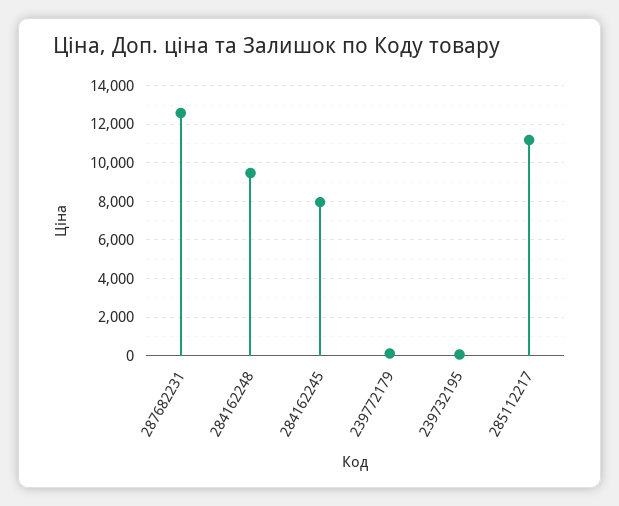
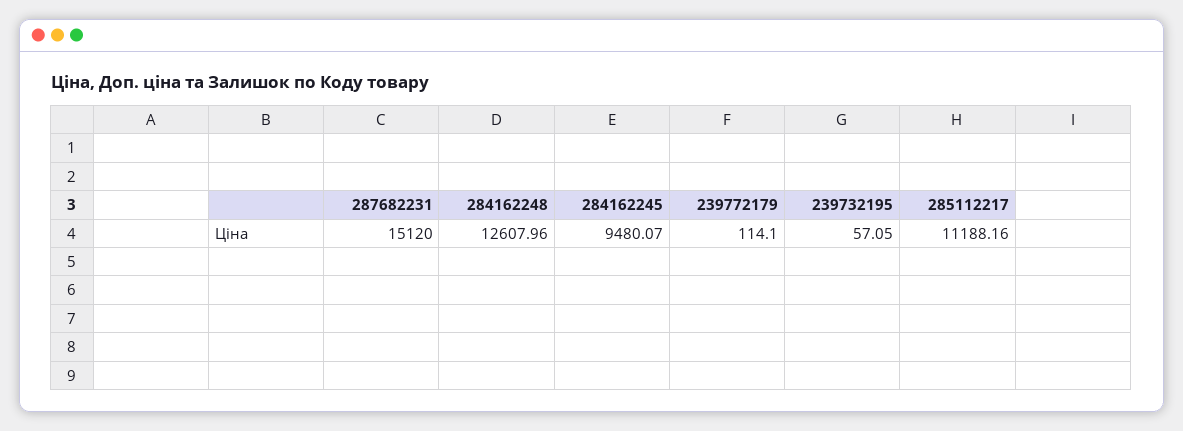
287682231: 12500 -> 15120
284162248: 9500 -> 12607.96
284162245: 8000 -> 9480.07

